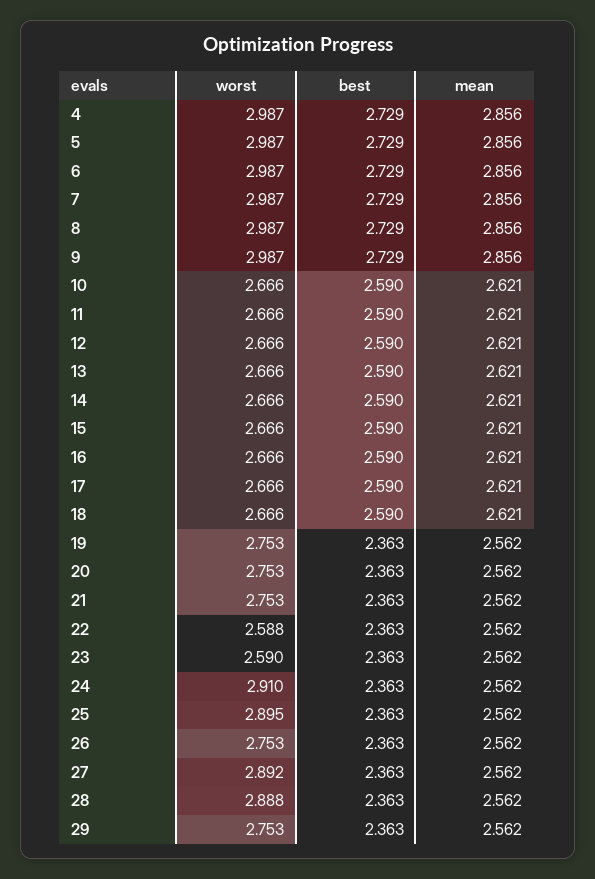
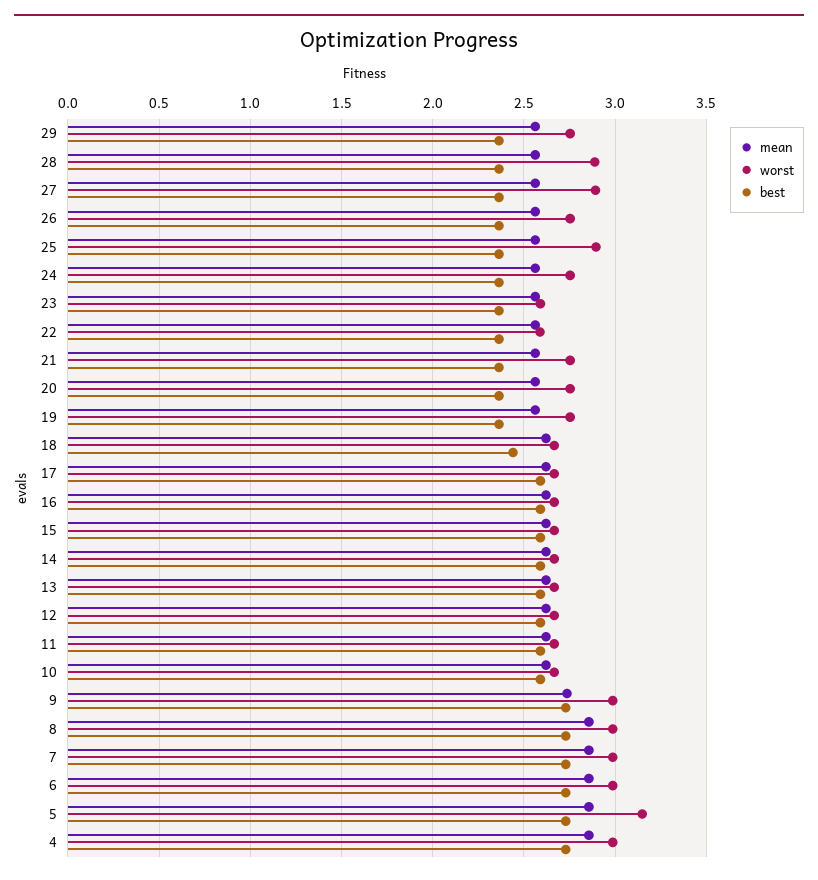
worst, 5: 2.987 -> 3.15
mean, 9: 2.856 -> 2.75
best, 18: 2.59 -> 2.45
worst, 24: 2.91 -> 2.75

